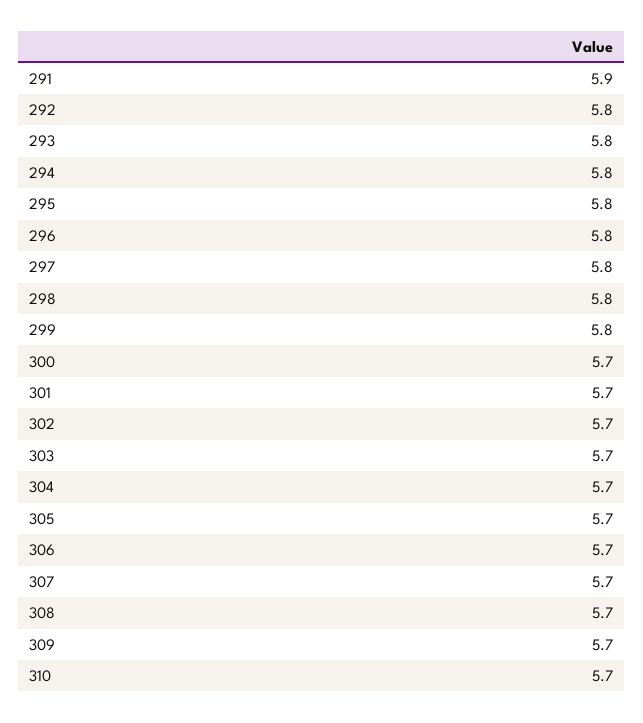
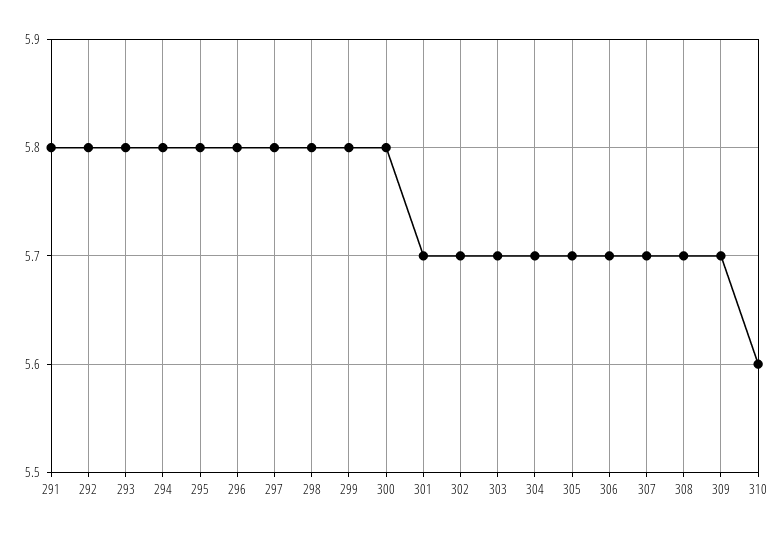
291: 5.9 -> 5.8
300: 5.7 -> 5.8
310: 5.7 -> 5.6

